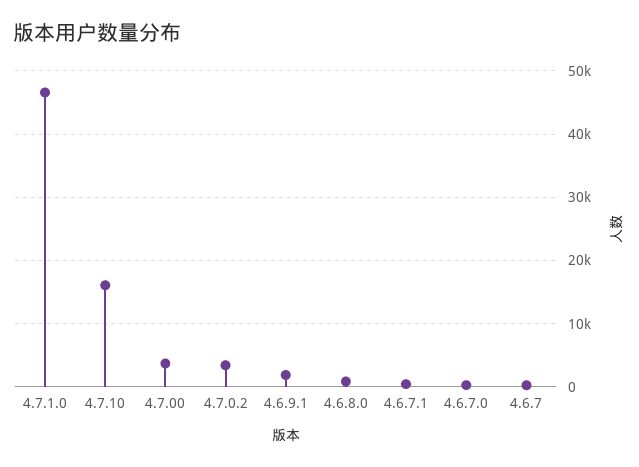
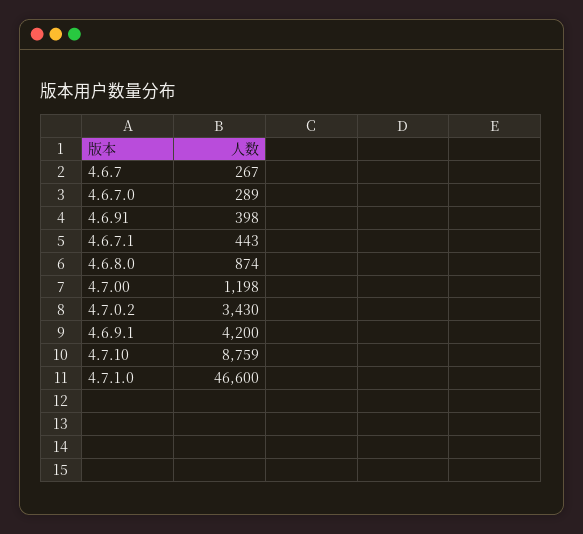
4.7.10: 16000 -> 8759
4.7.00: 4000 -> 1198
4.6.9.1: 2000 -> 4200
4.6.91: none -> 398

